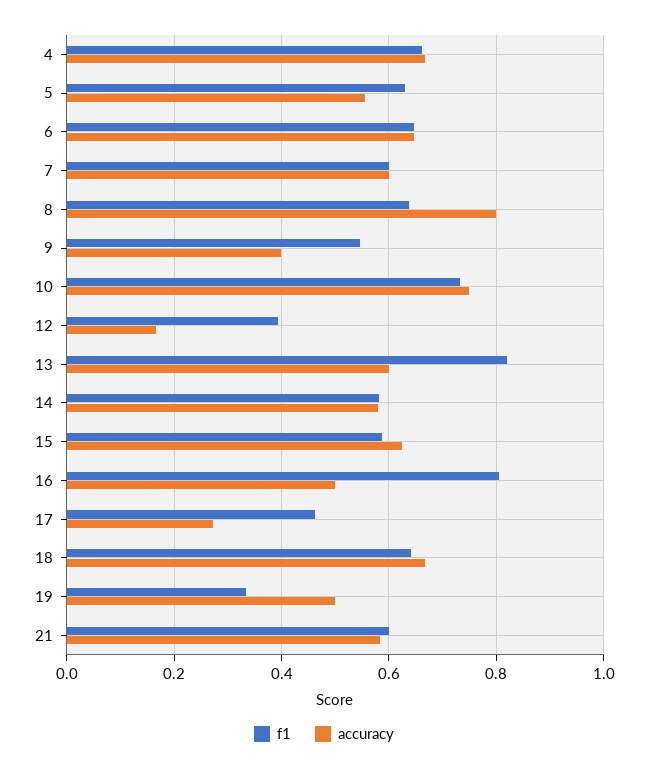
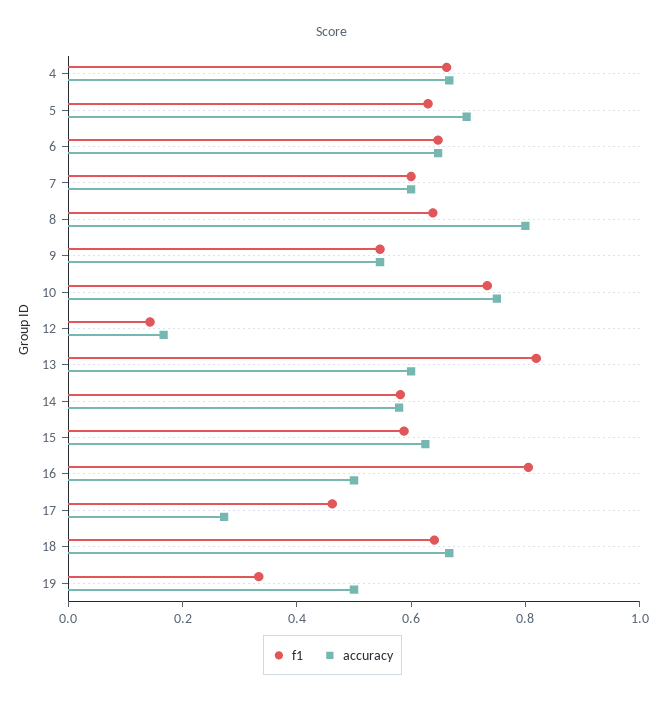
accuracy, 5: 0.56 -> 0.7
accuracy, 9: 0.4 -> 0.55
f1, 12: 0.4 -> 0.15
f1, 21: 0.6 -> none
accuracy, 21: 0.58 -> none

